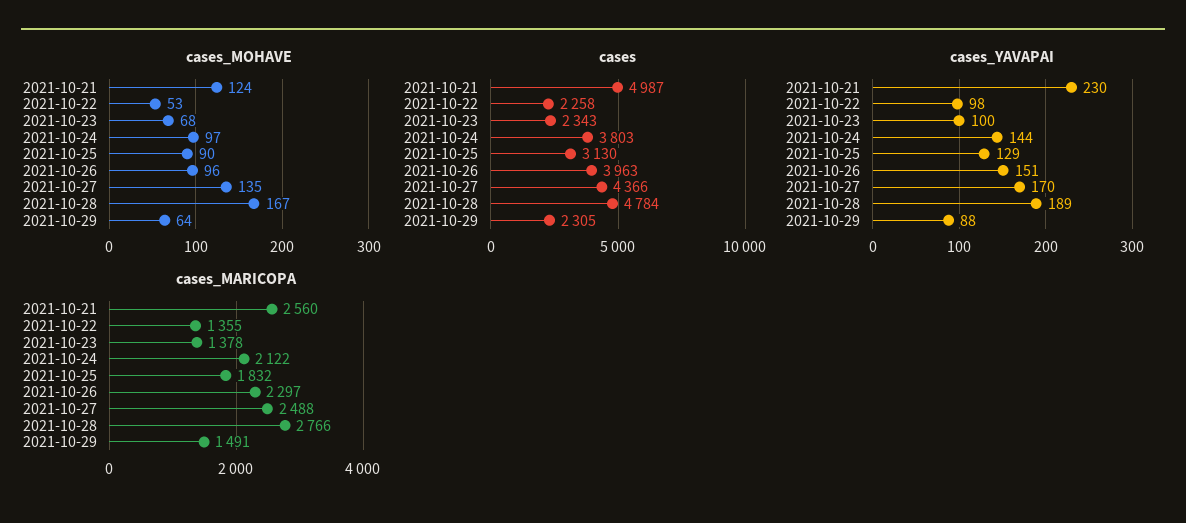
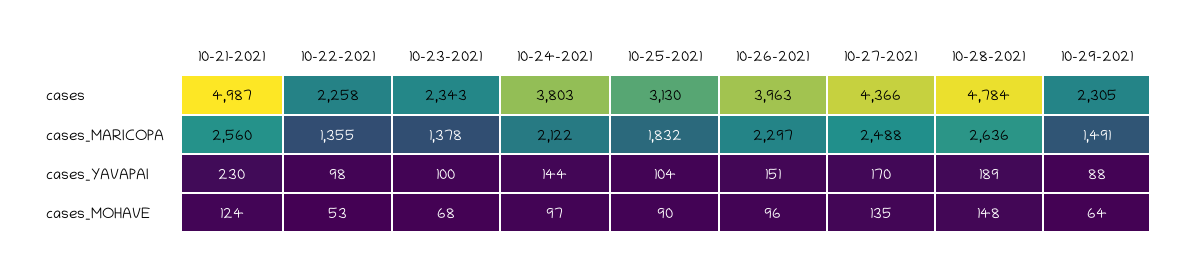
cases_MOHAVE, 2021-10-28: 167 -> 148
cases_YAVAPAI, 2021-10-25: 129 -> 104
cases_MARICOPA, 2021-10-28: 2766 -> 2636

